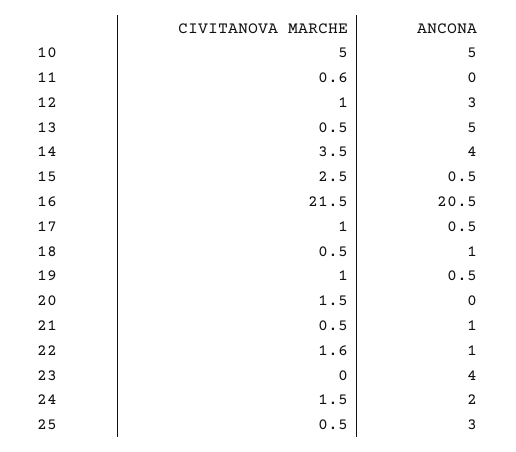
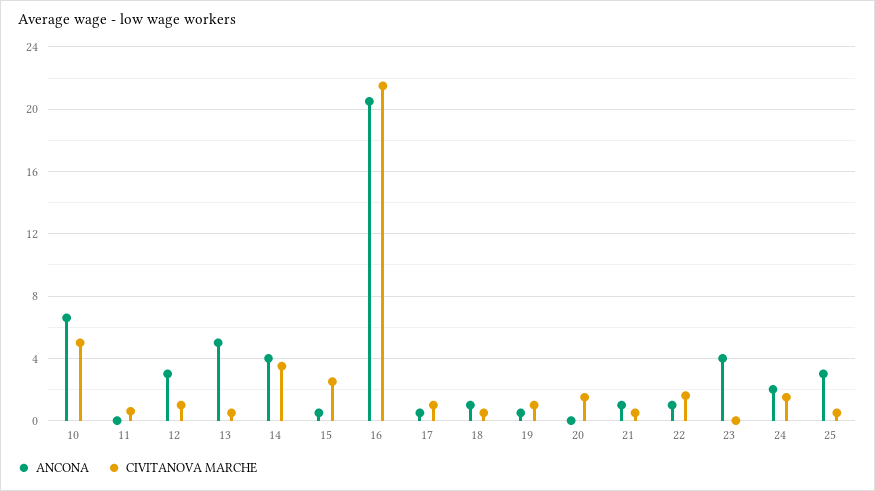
ANCONA, 10: 5 -> 6.5

